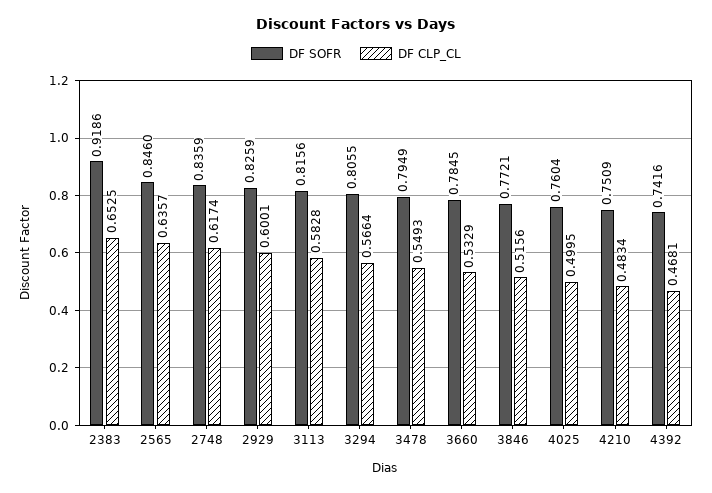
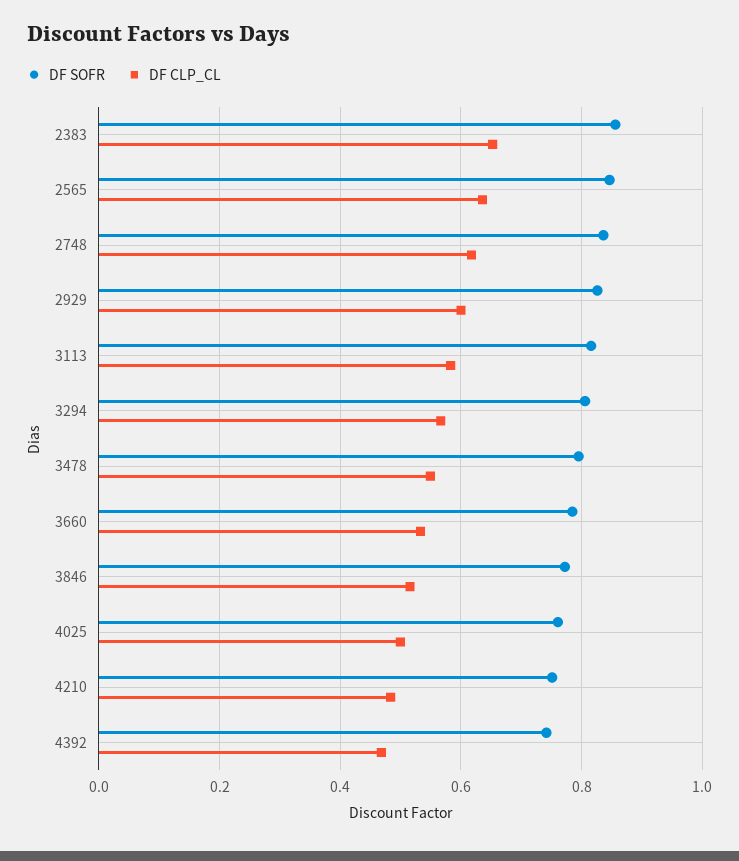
DF SOFR, 2383: 0.9186 -> 0.86

